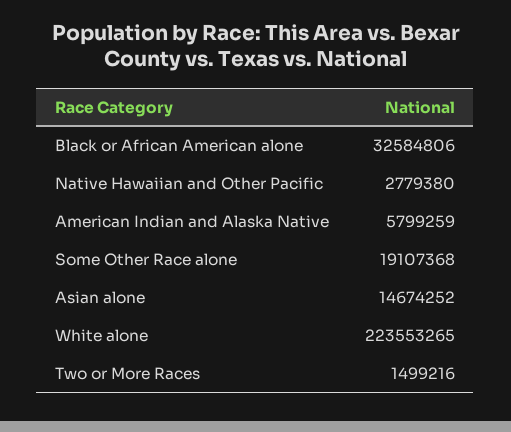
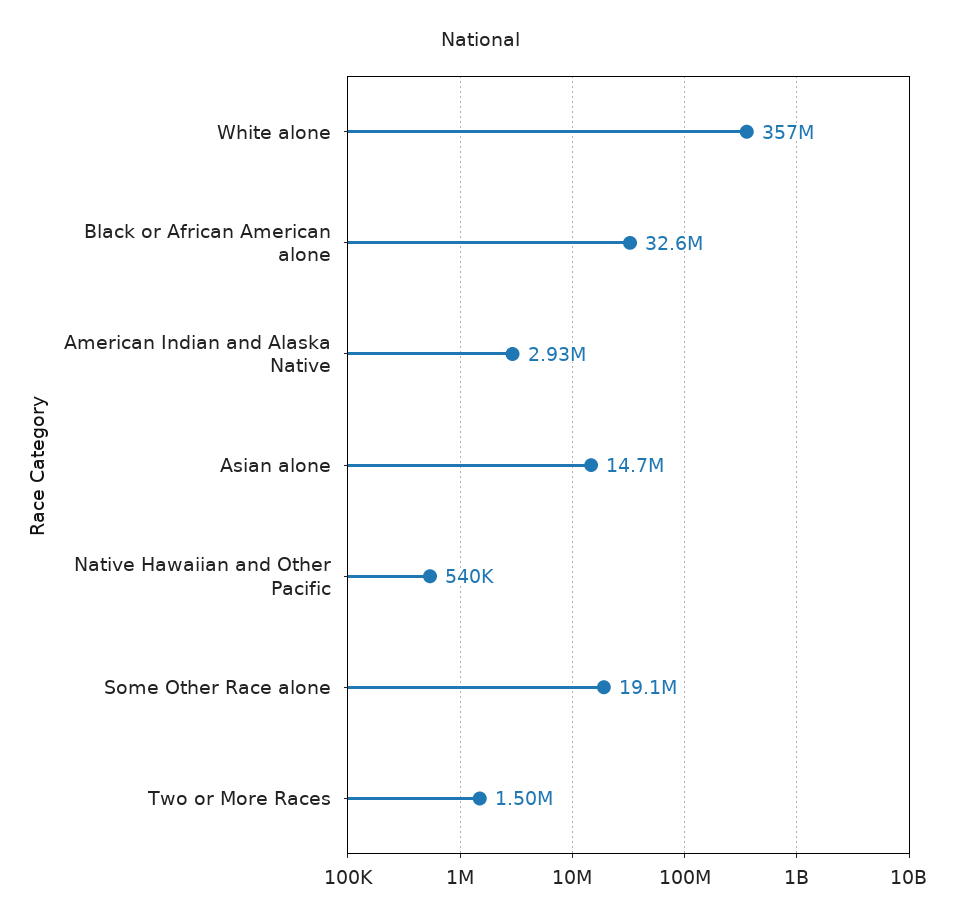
Native Hawaiian and Other Pacific: 2779380 -> 540000
American Indian and Alaska Native: 5799259 -> 2930000
White alone: 223553265 -> 357000000

